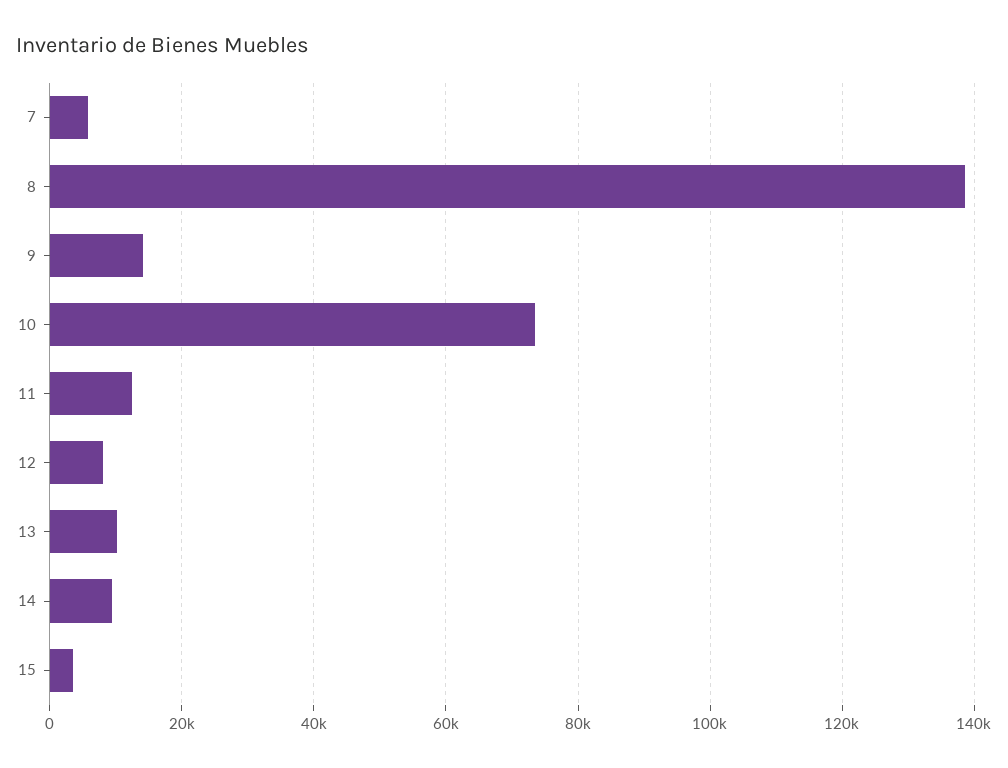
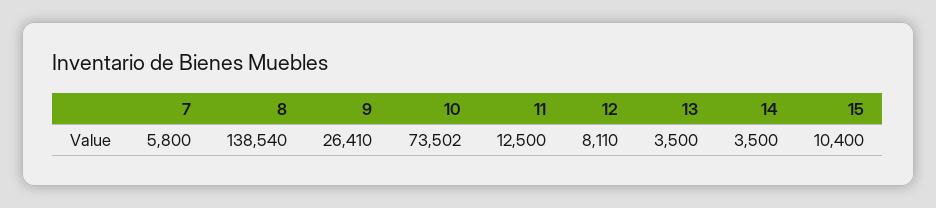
9: 14000 -> 26410
13: 10000 -> 3500
14: 10000 -> 3500
15: 4000 -> 10400

